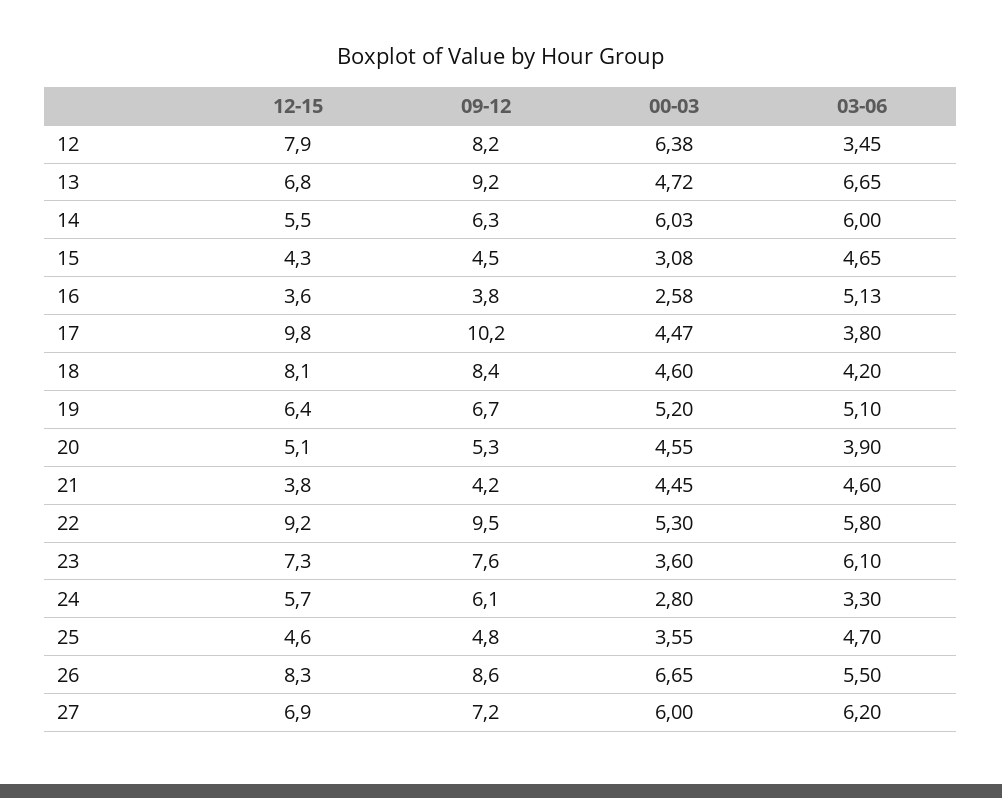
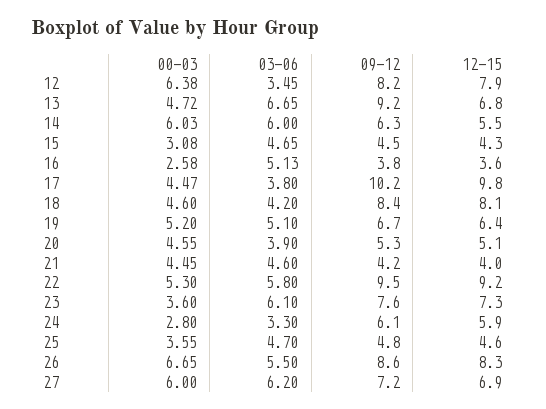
12-15, 21: 3.8 -> 4
12-15, 24: 5.7 -> 5.9

